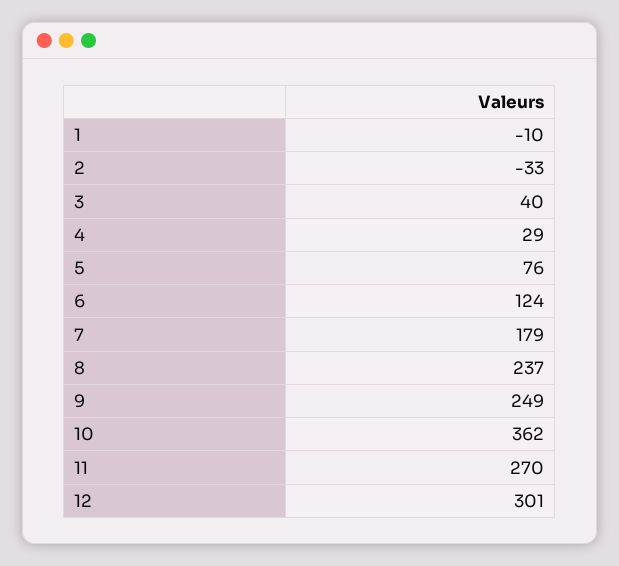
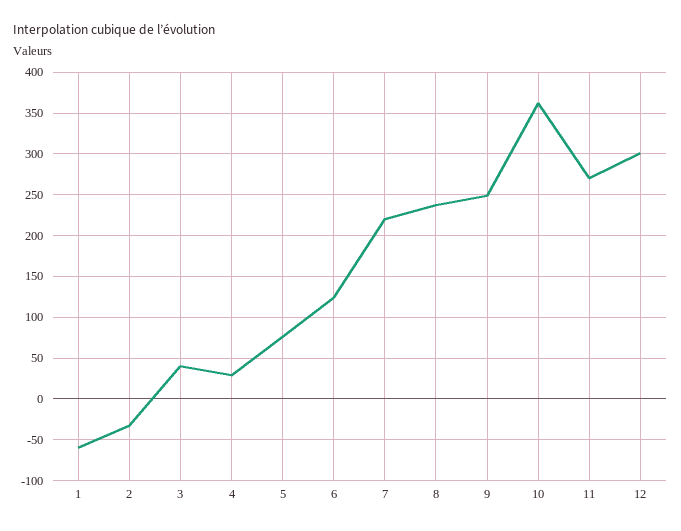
1: -10 -> -60
7: 179 -> 220

